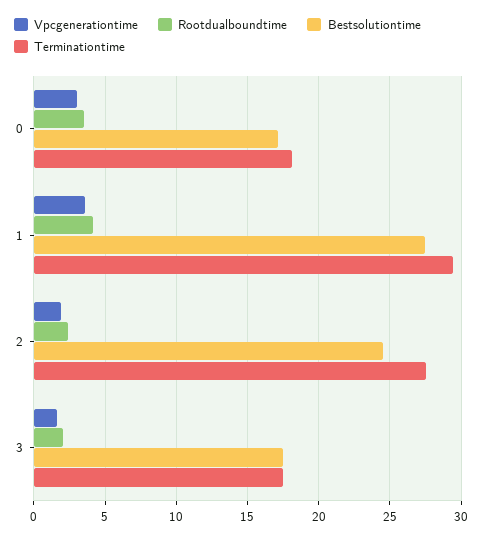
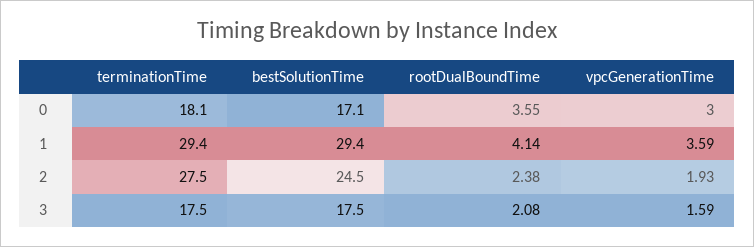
Bestsolutiontime, 1: 27.5 -> 29.4

